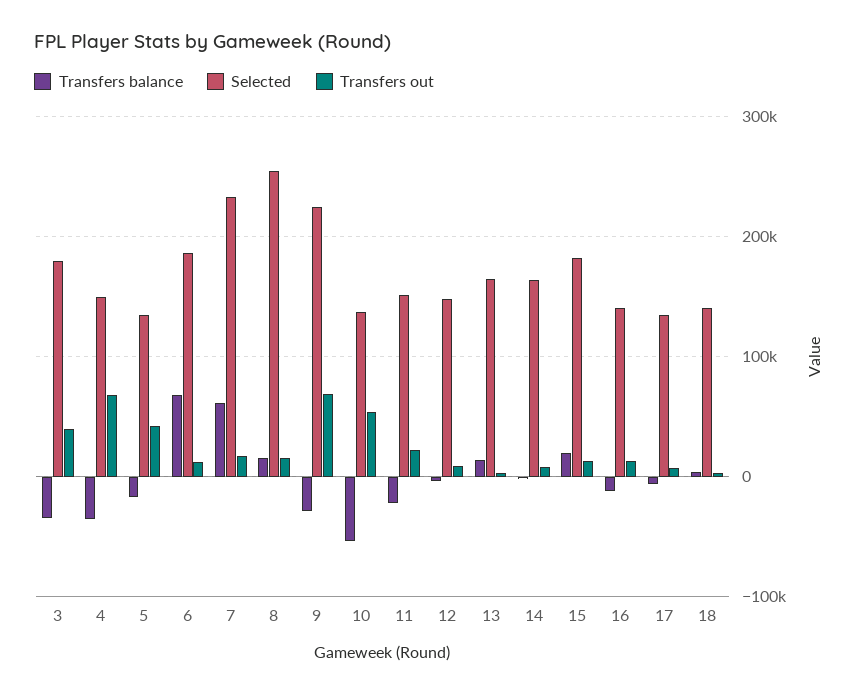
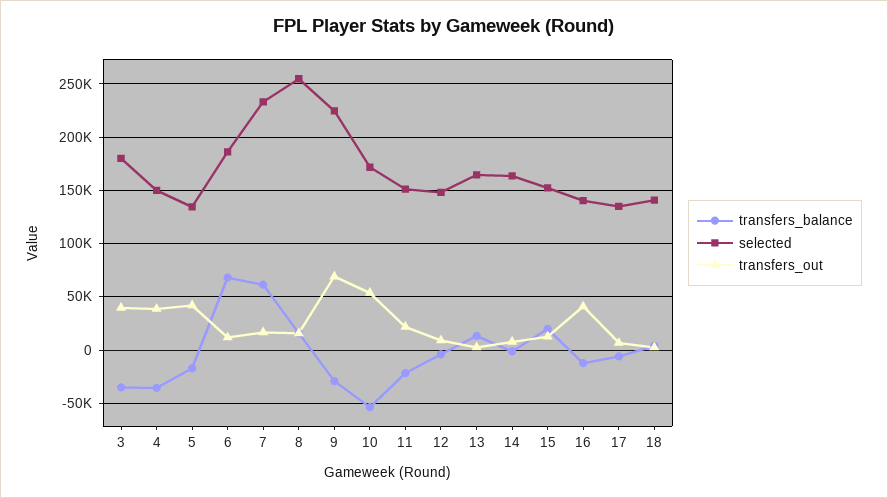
Transfers out, 4: 70000 -> 40000
Selected, 10: 140000 -> 170000
Selected, 15: 180000 -> 150000
Transfers out, 16: 10000 -> 40000

